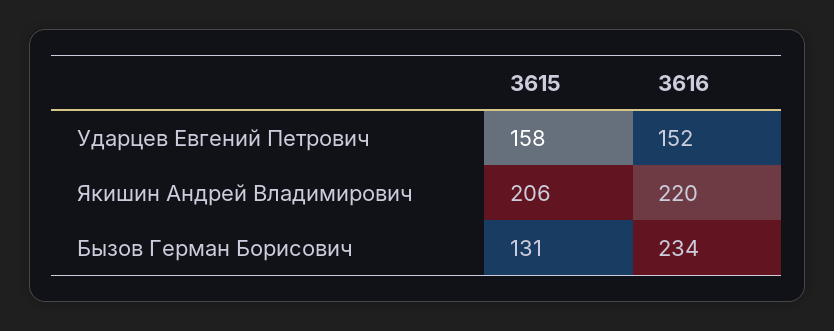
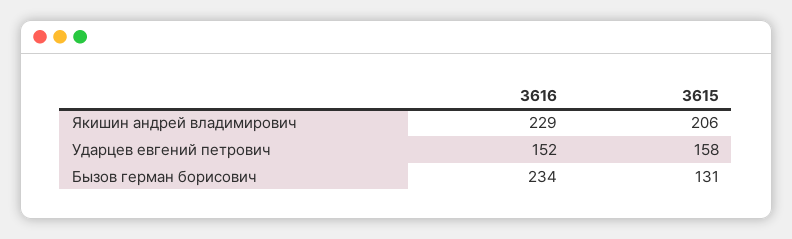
3616, Якишин Андрей Владимирович: 220 -> 229

